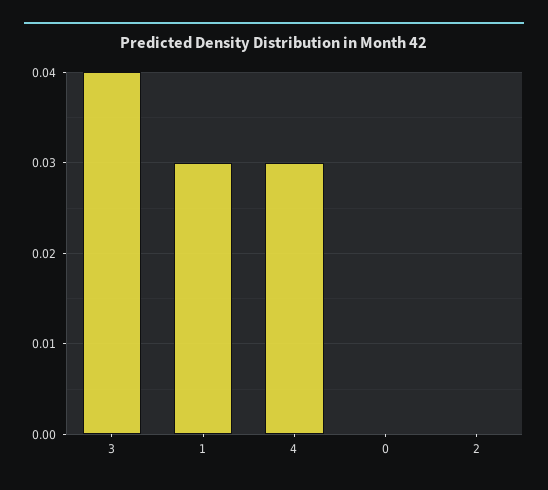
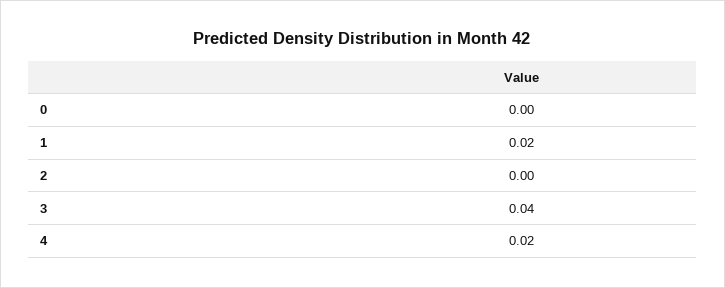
1: 0.03 -> 0.02
4: 0.03 -> 0.02

